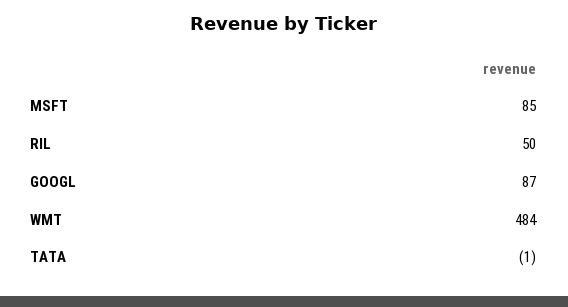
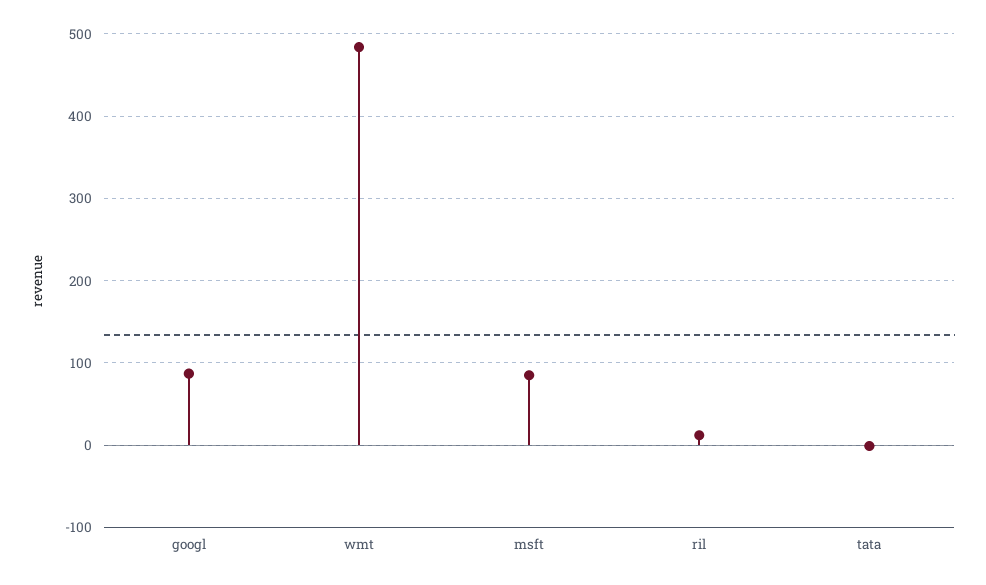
RIL: 50 -> 10

